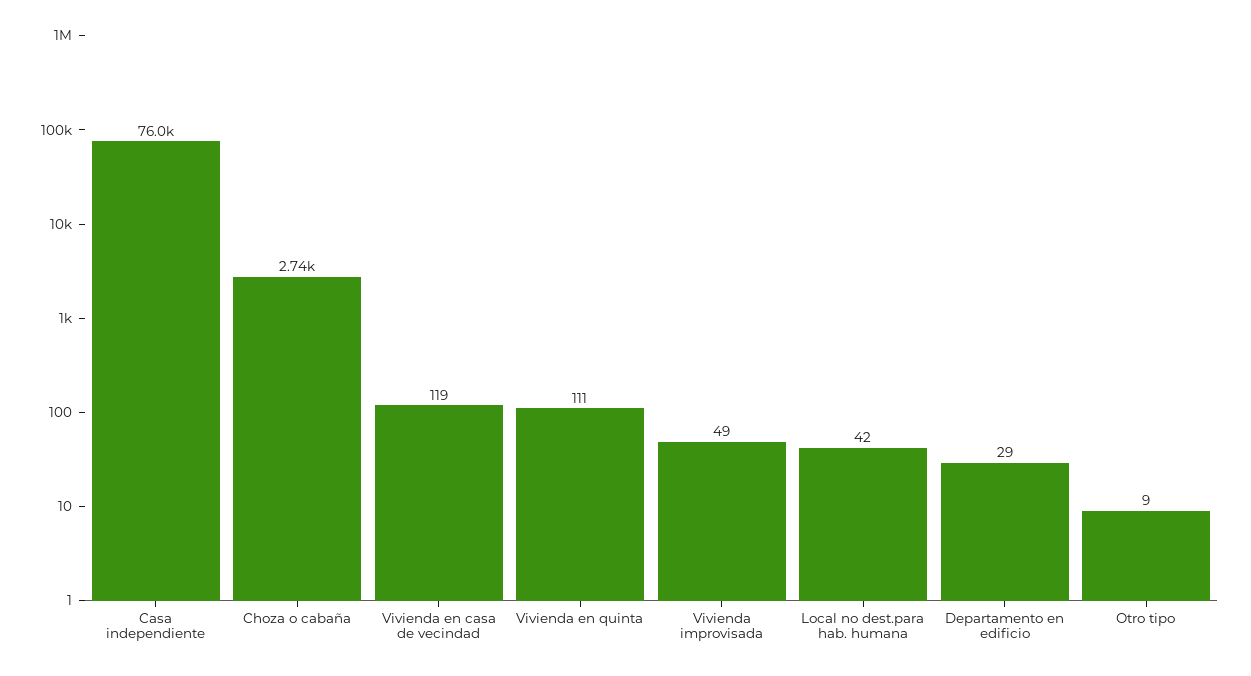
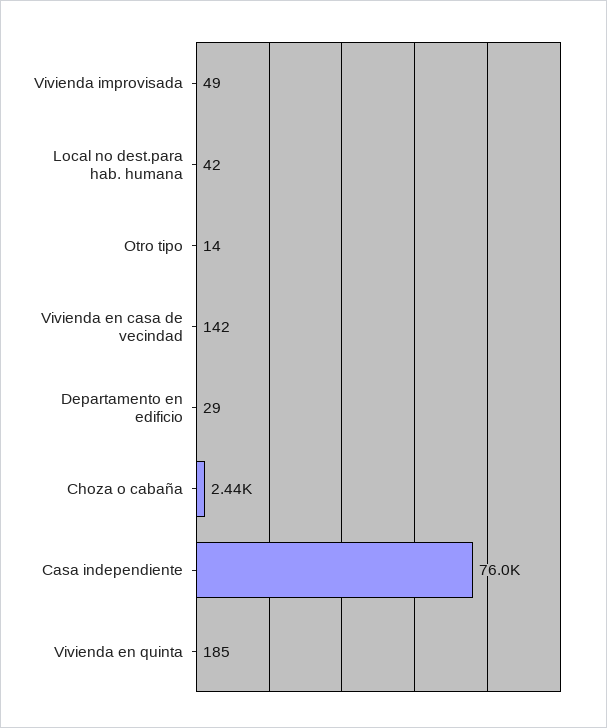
Choza o cabaña: 2740 -> 2440
Vivienda en casa de vecindad: 119 -> 142
Vivienda en quinta: 111 -> 185
Otro tipo: 9 -> 14

